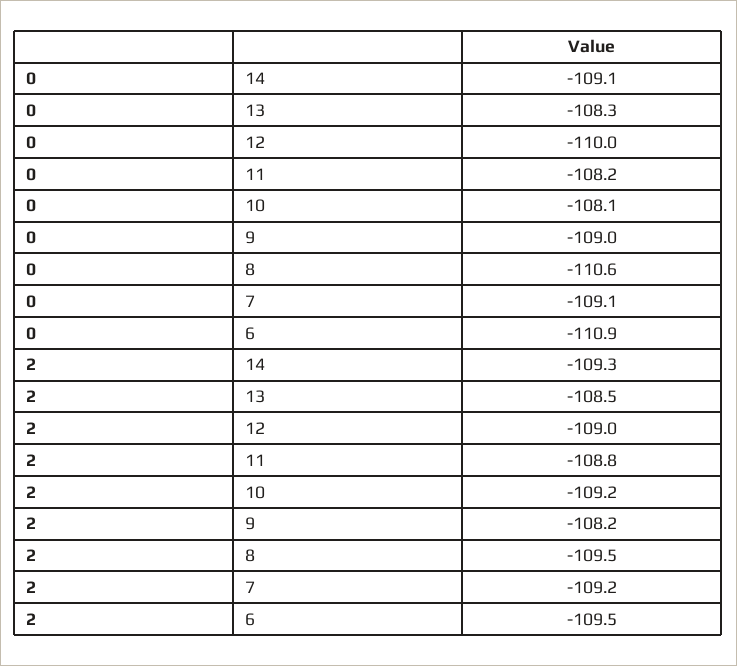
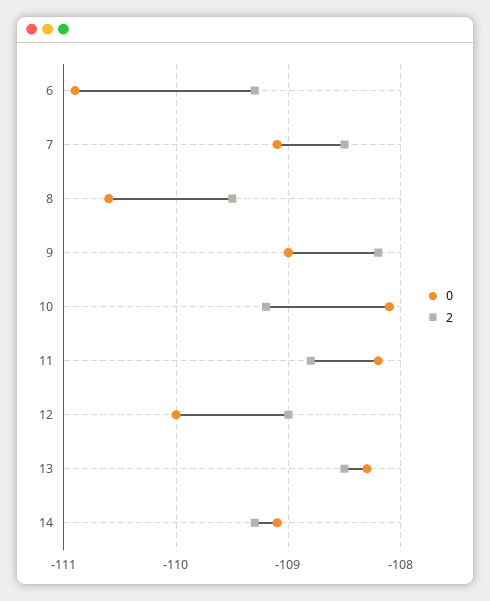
2, 7: -109.2 -> -108.5
2, 6: -109.5 -> -109.3

